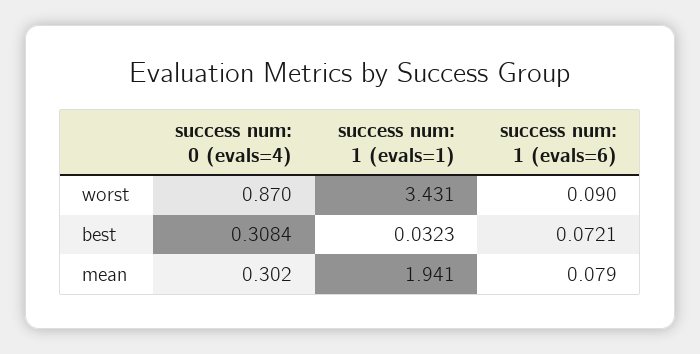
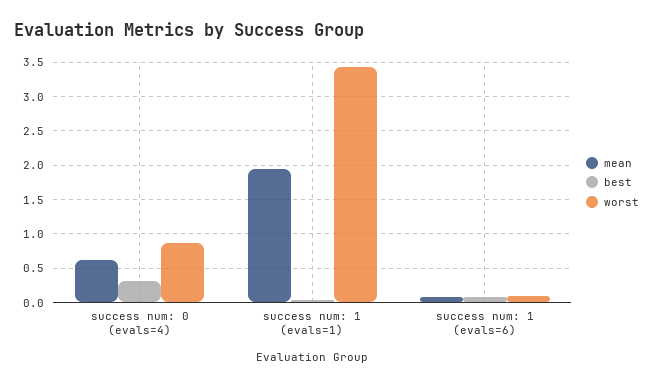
mean, success num: 0 (evals=4): 0.302 -> 0.6

